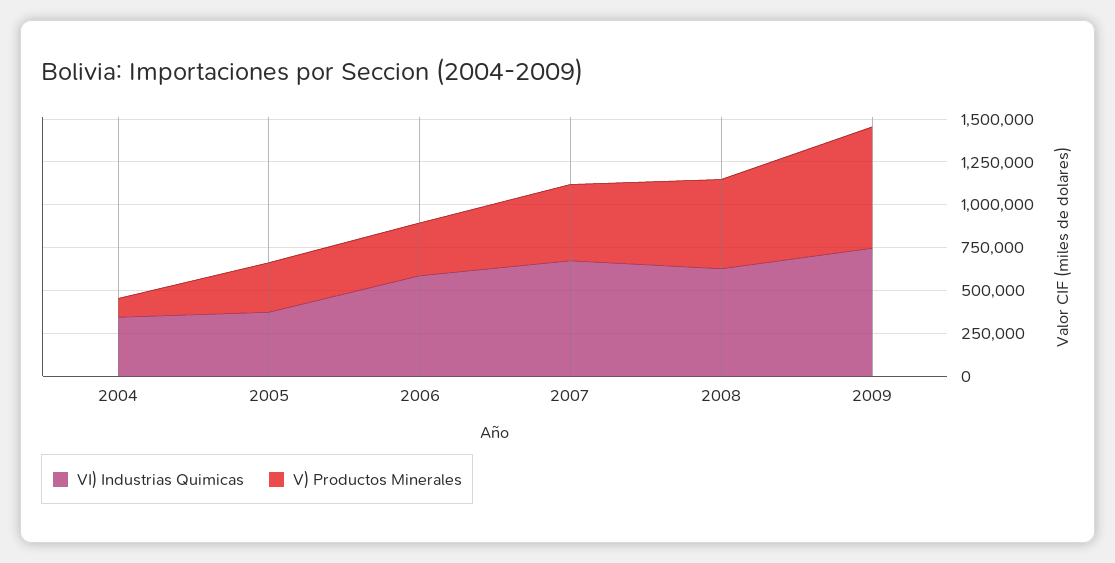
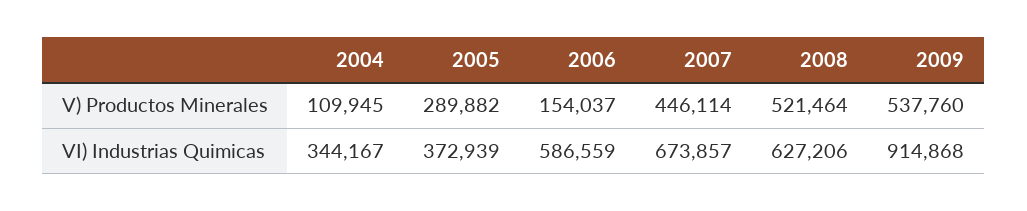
V) Productos Minerales, 2006: 300000 -> 154037
VI) Industrias Quimicas, 2009: 750000 -> 914868
V) Productos Minerales, 2009: 700000 -> 537760

